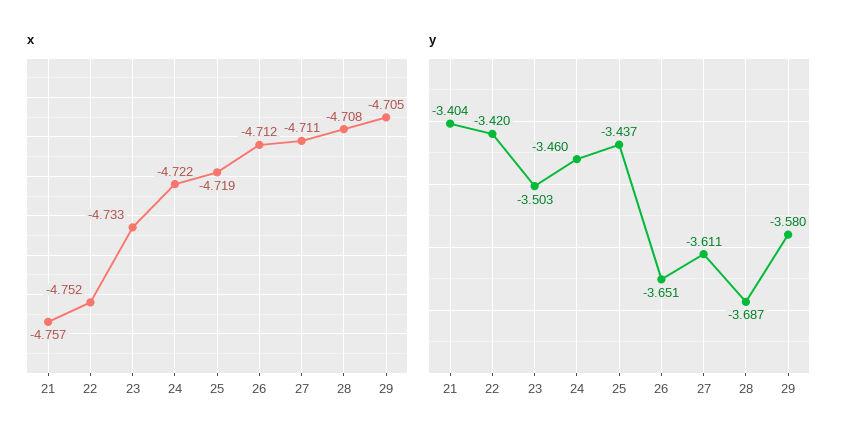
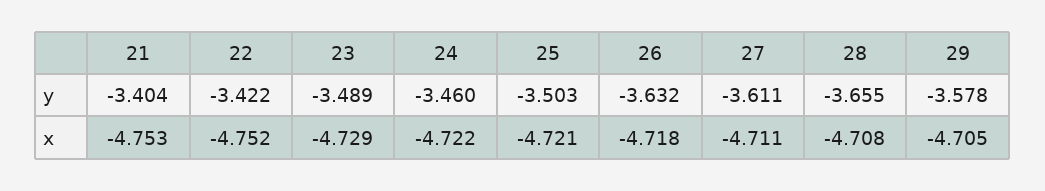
x, 21: -4.757 -> -4.753
x, 23: -4.733 -> -4.729
x, 25: -4.719 -> -4.721
x, 26: -4.712 -> -4.718
y, 22: -3.42 -> -3.422
y, 23: -3.503 -> -3.489
y, 25: -3.437 -> -3.503
y, 26: -3.651 -> -3.632
y, 28: -3.687 -> -3.655
y, 29: -3.58 -> -3.578

